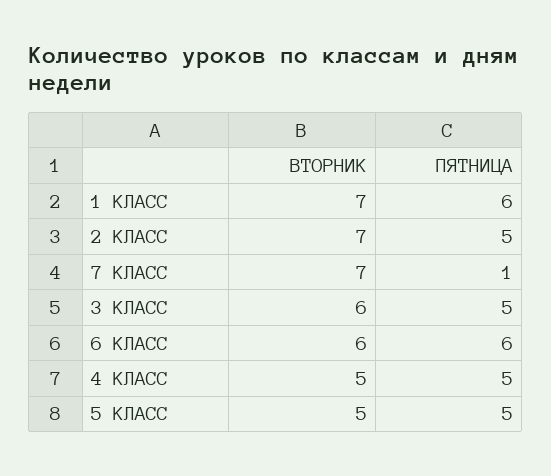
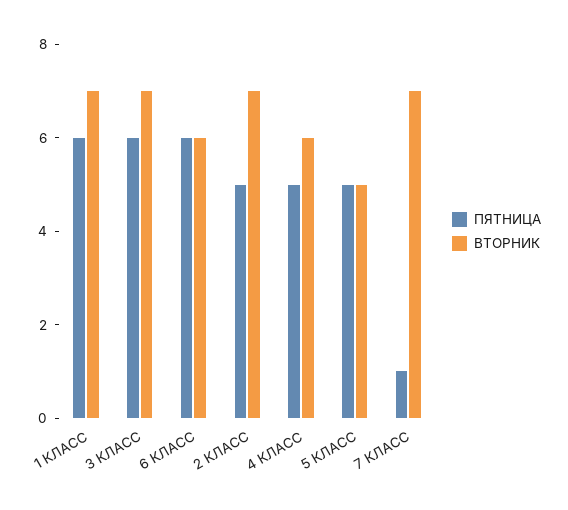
ВТОРНИК, 3 КЛАСС: 6 -> 7
ПЯТНИЦА, 3 КЛАСС: 5 -> 6
ВТОРНИК, 4 КЛАСС: 5 -> 6

